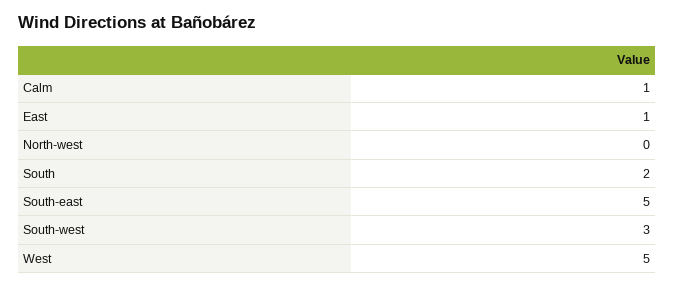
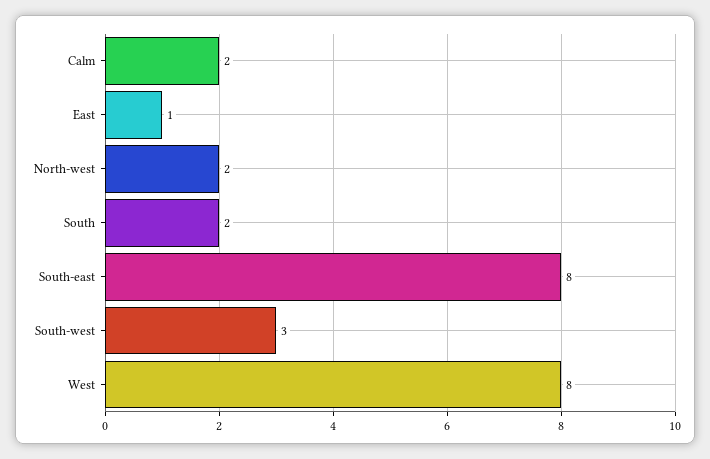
Calm: 1 -> 2
North-west: 0 -> 2
South-east: 5 -> 8
West: 5 -> 8

